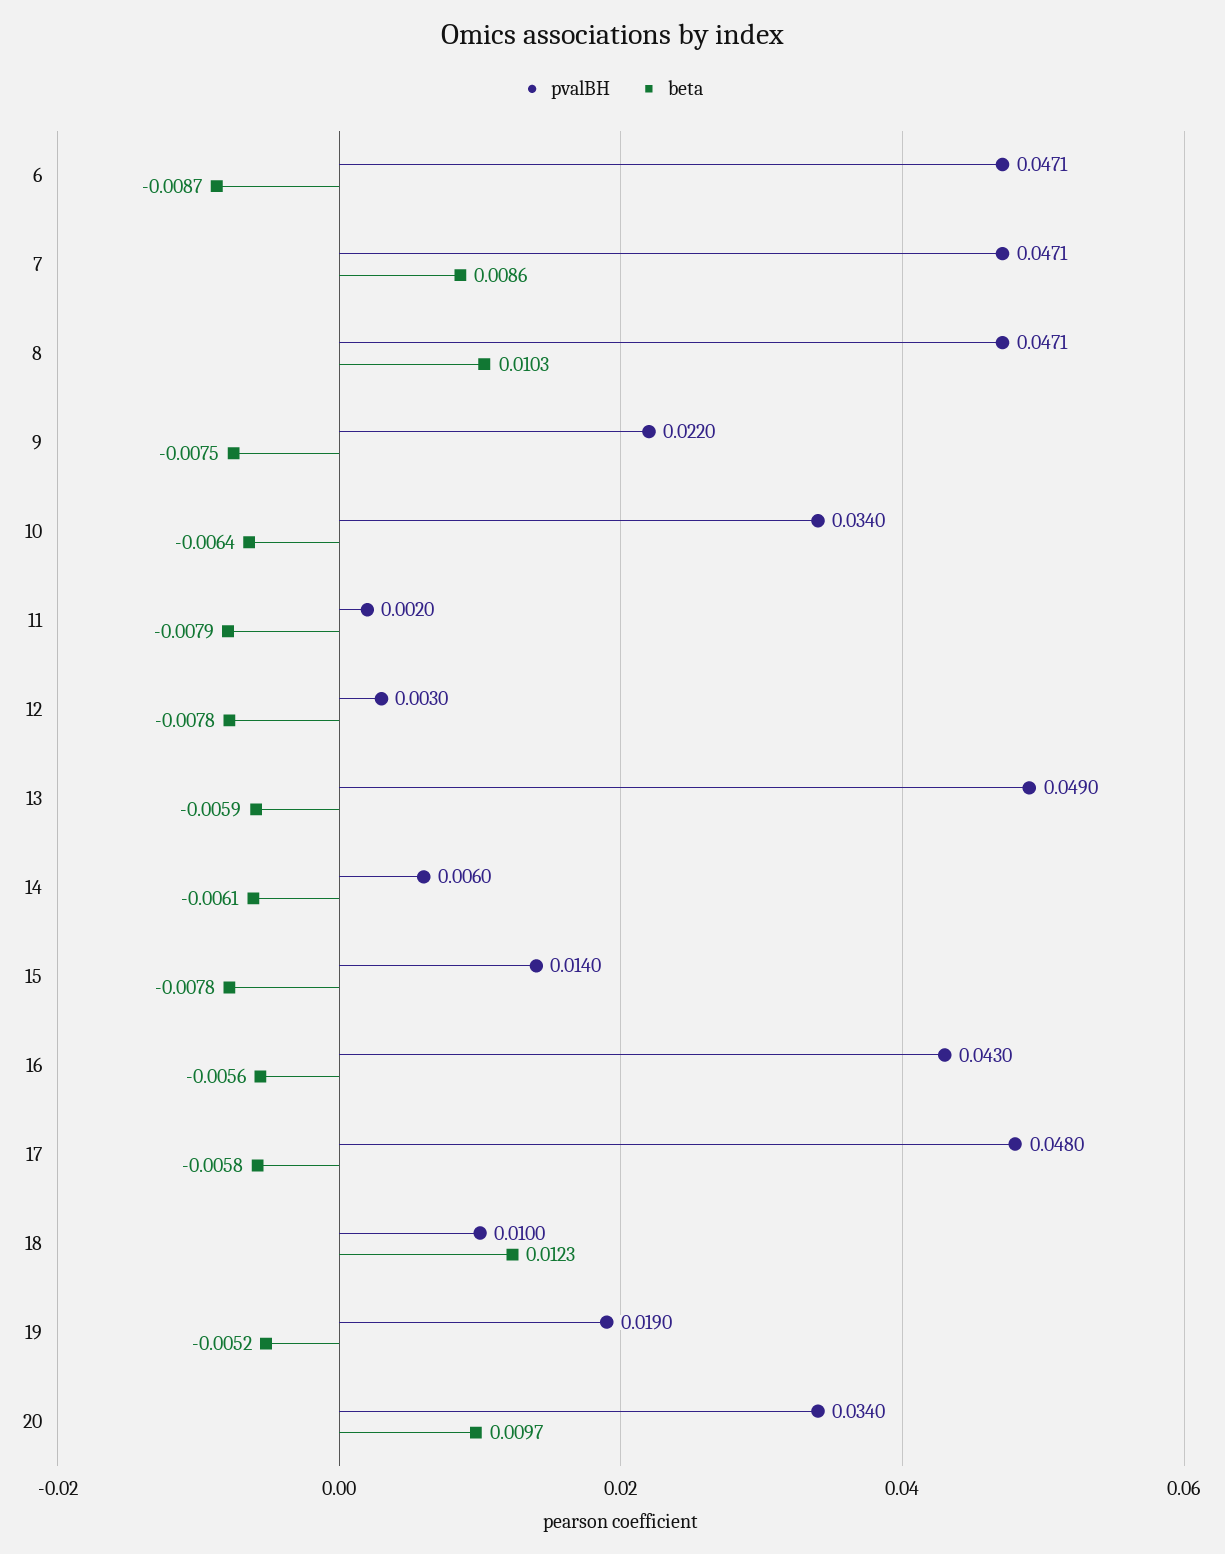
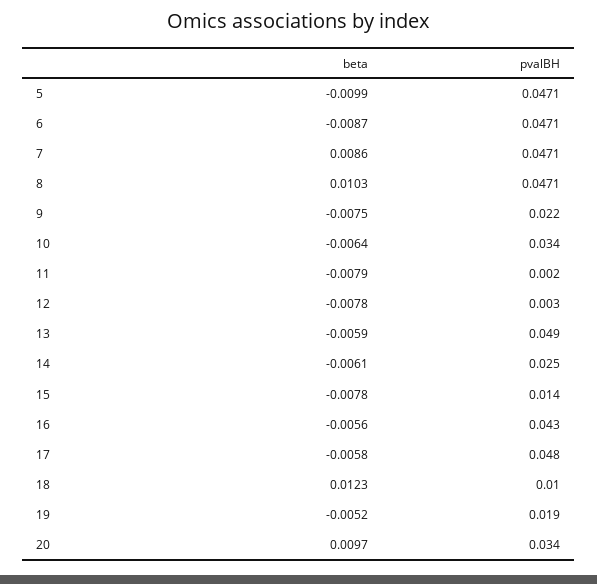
pvalBH, 14: 0.006 -> 0.025
beta, 5: none -> -0.0099
pvalBH, 5: none -> 0.0471

